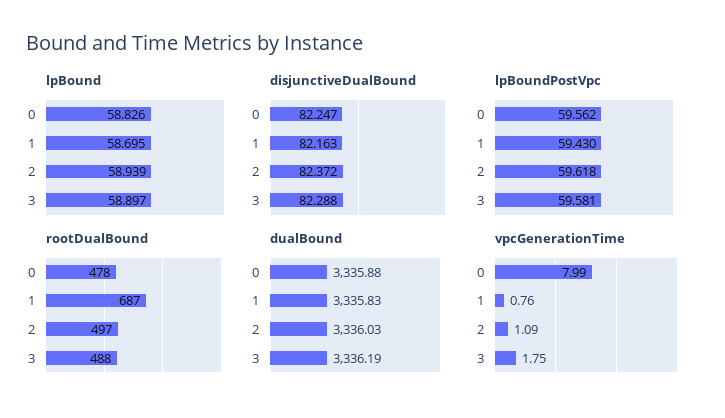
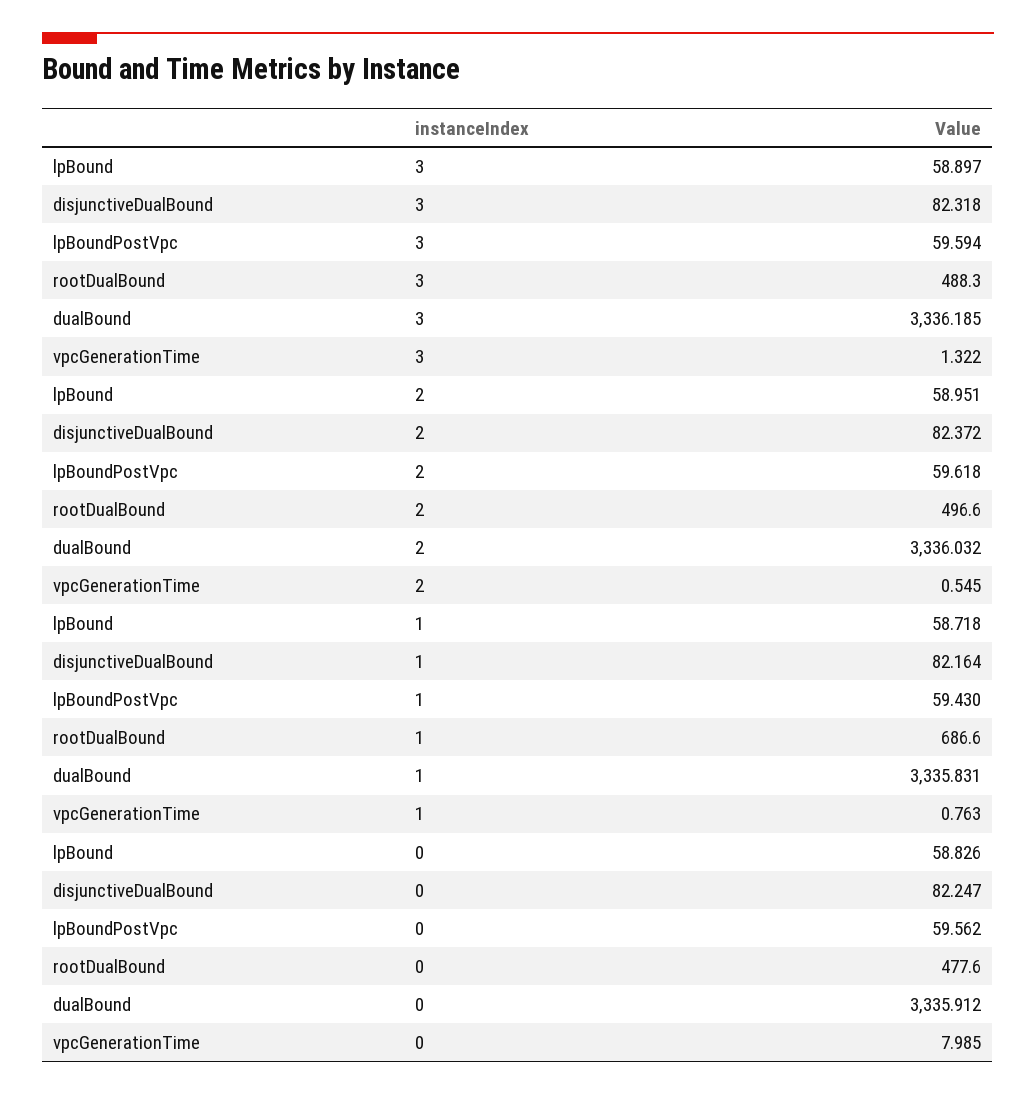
lpBound, 1: 58.695 -> 58.718
lpBound, 2: 58.939 -> 58.951
disjunctiveDualBound, 1: 82.163 -> 82.164
disjunctiveDualBound, 3: 82.288 -> 82.318
lpBoundPostVpc, 3: 59.581 -> 59.594
dualBound, 0: 3335.88 -> 3335.912
vpcGenerationTime, 2: 1.09 -> 0.545
vpcGenerationTime, 3: 1.75 -> 1.322

